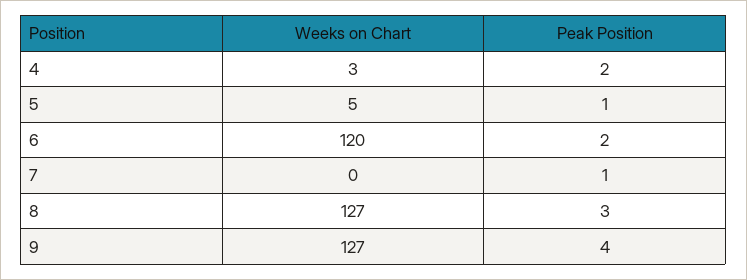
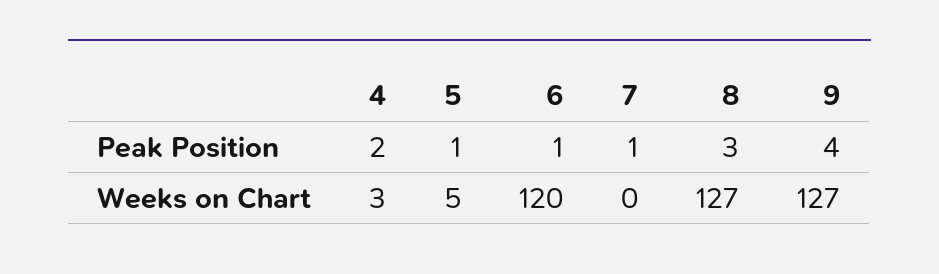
Peak Position, 6: 2 -> 1

